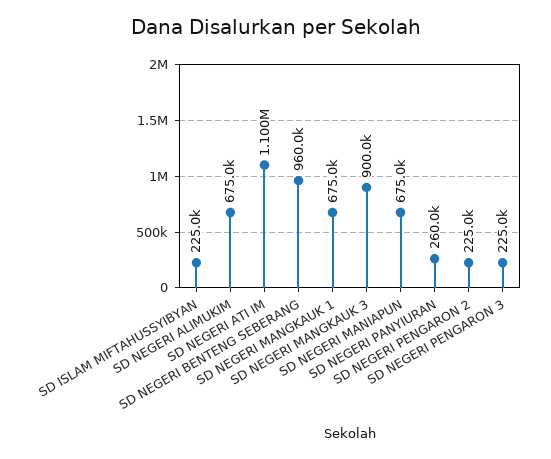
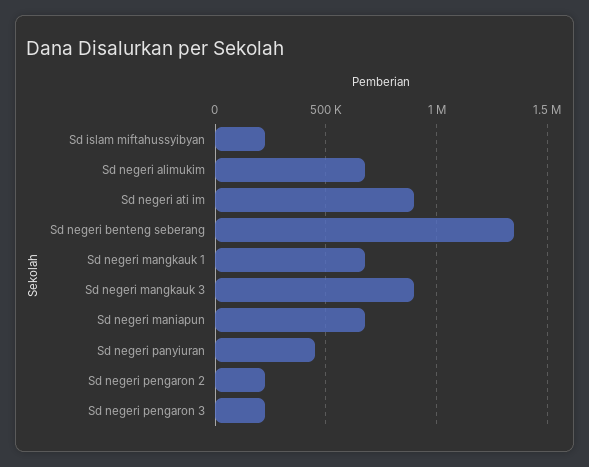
SD NEGERI ATI IM: 1100000 -> 900000
SD NEGERI BENTENG SEBERANG: 960000 -> 1350000
SD NEGERI PANYIURAN: 260000 -> 450000

